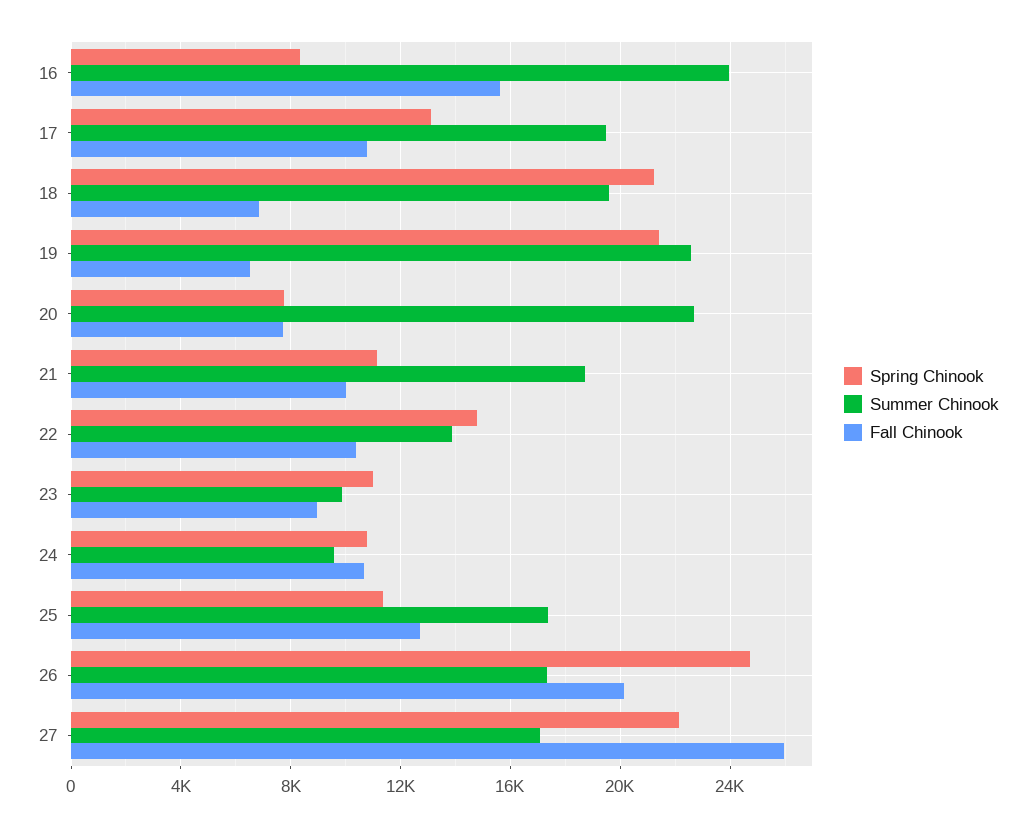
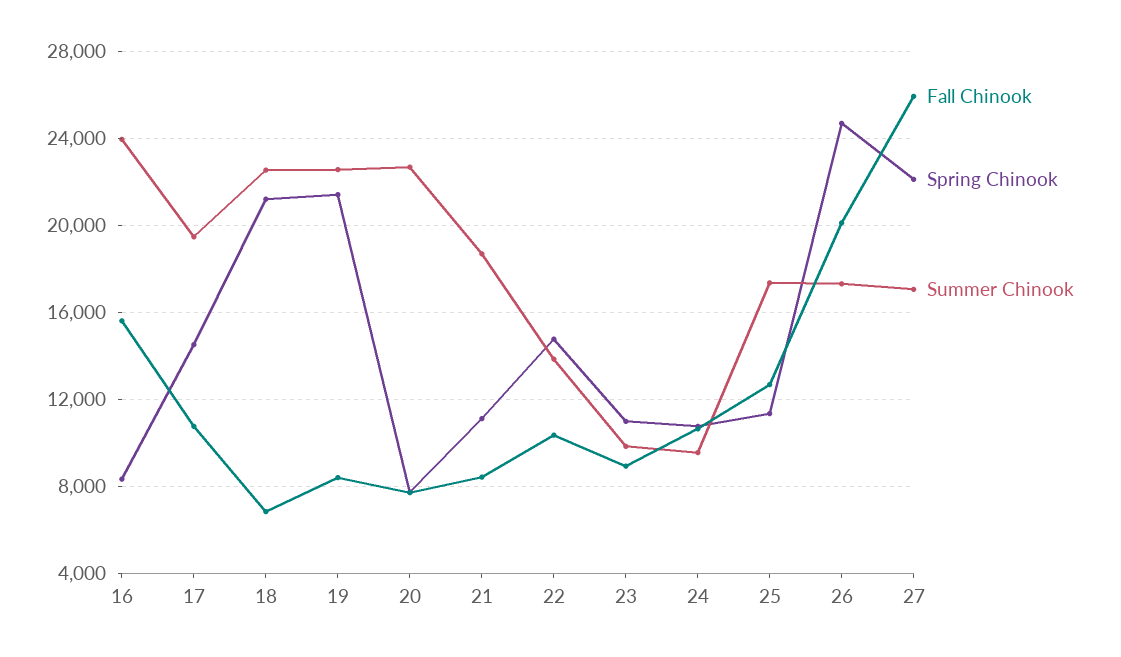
Spring Chinook, 17: 13000 -> 14500
Summer Chinook, 18: 19500 -> 22500
Fall Chinook, 19: 6500 -> 8500
Fall Chinook, 21: 10000 -> 8500

